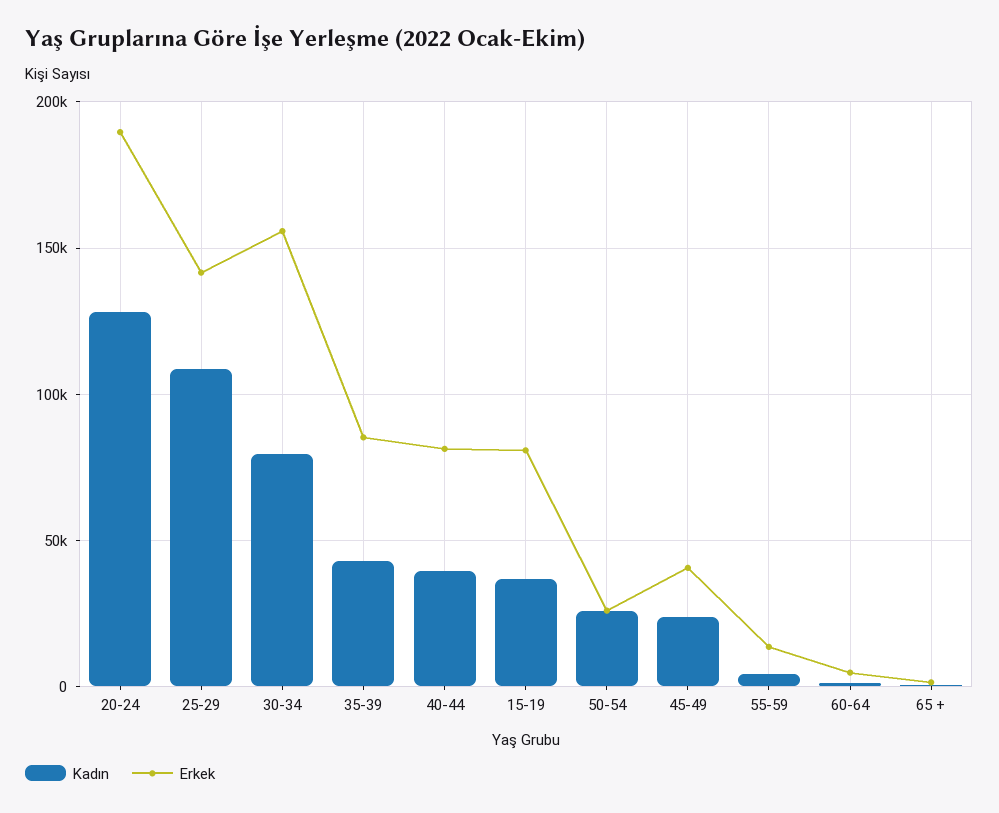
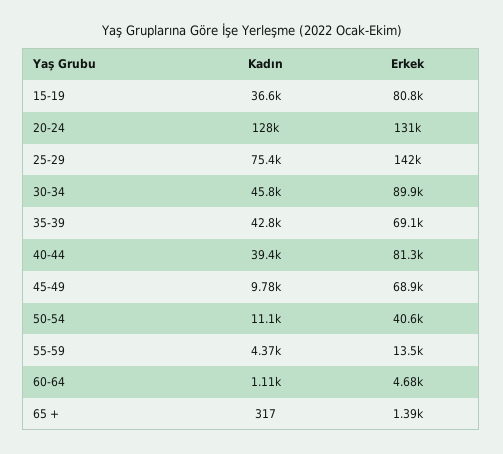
Erkek, 20-24: 190000 -> 131000
Kadın, 25-29: 110000 -> 75400
Kadın, 30-34: 80000 -> 45800
Erkek, 30-34: 155000 -> 89900
Erkek, 35-39: 85000 -> 69100
Kadın, 50-54: 25000 -> 11100
Erkek, 50-54: 25000 -> 40600
Kadın, 45-49: 25000 -> 9780
Erkek, 45-49: 40000 -> 68900

